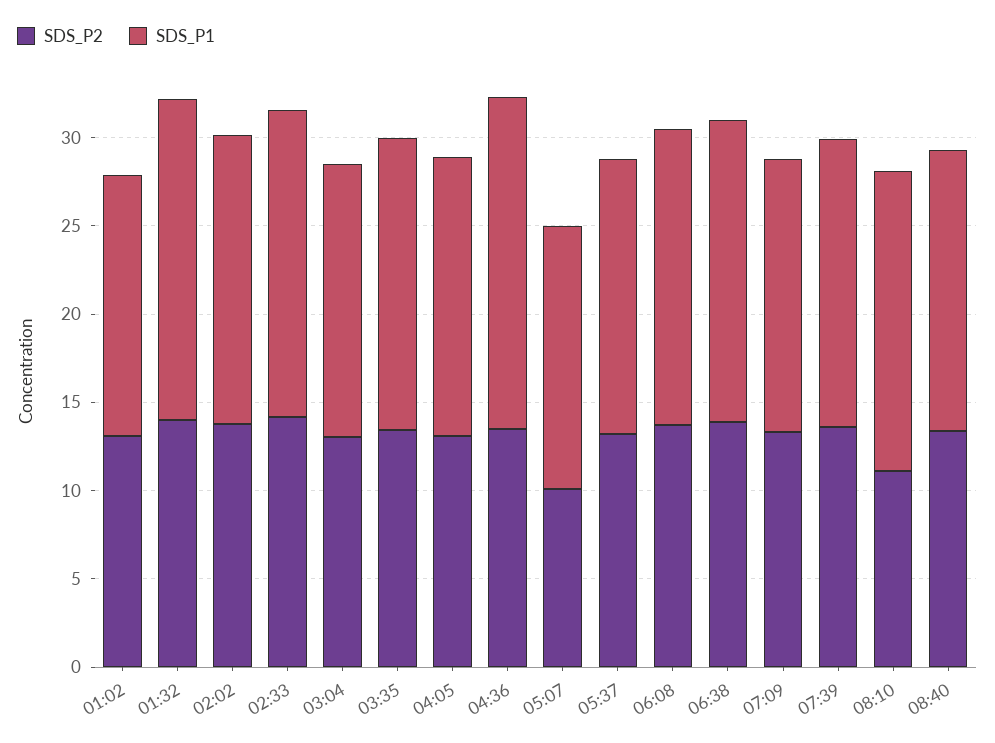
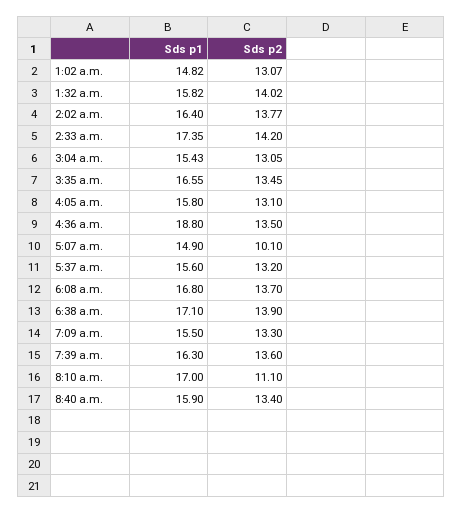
SDS_P1, 01:32: 18 -> 15.82

